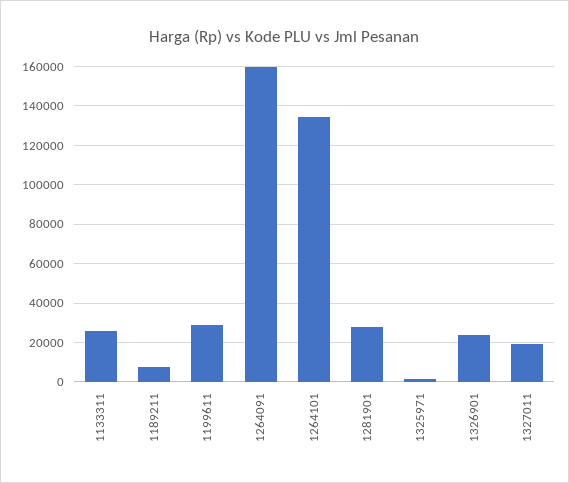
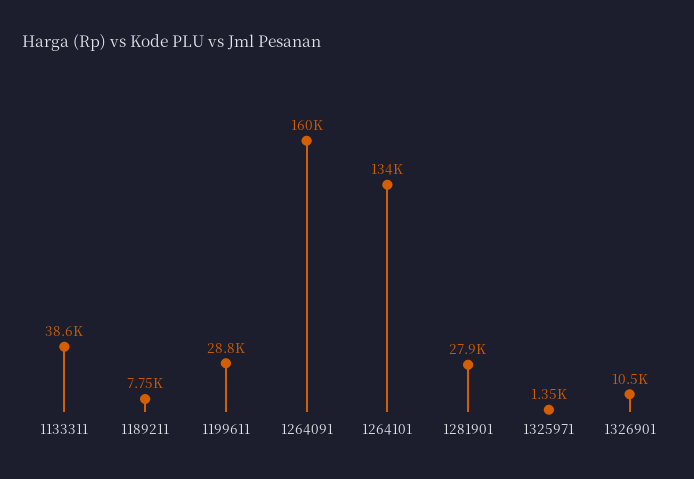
1133311: 25000 -> 38600
1326901: 25000 -> 10500
1327011: 20000 -> none

